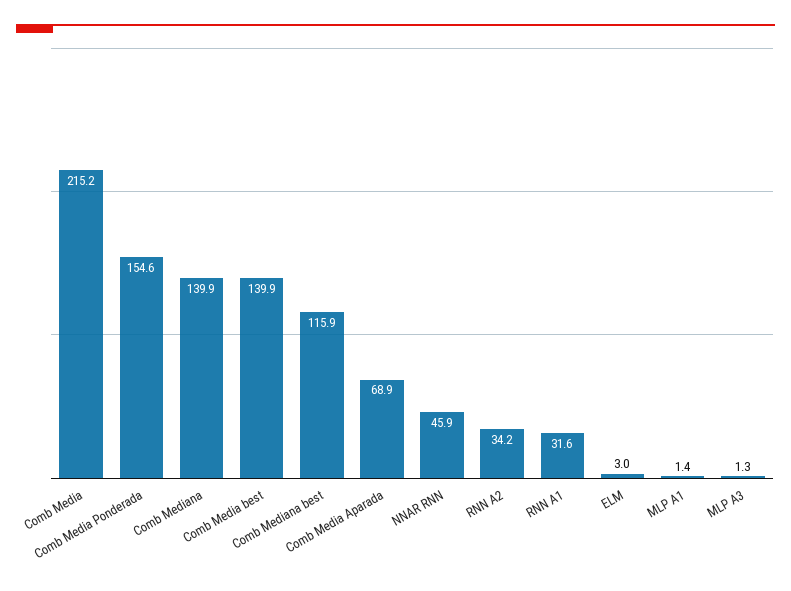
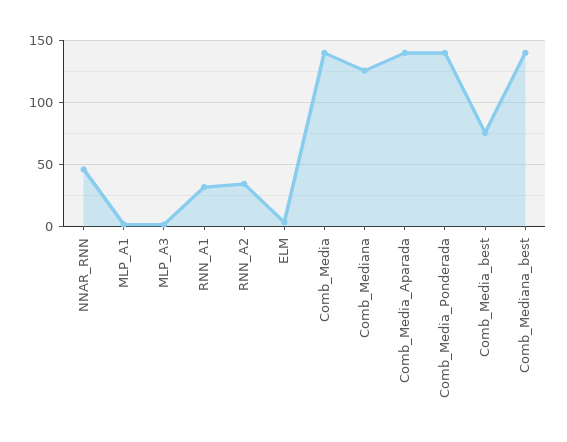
Comb Media: 215.2 -> 140
Comb Media Ponderada: 154.6 -> 140
Comb Mediana: 139.9 -> 125
Comb Media best: 139.9 -> 75
Comb Mediana best: 115.9 -> 140
Comb Media Aparada: 68.9 -> 140

